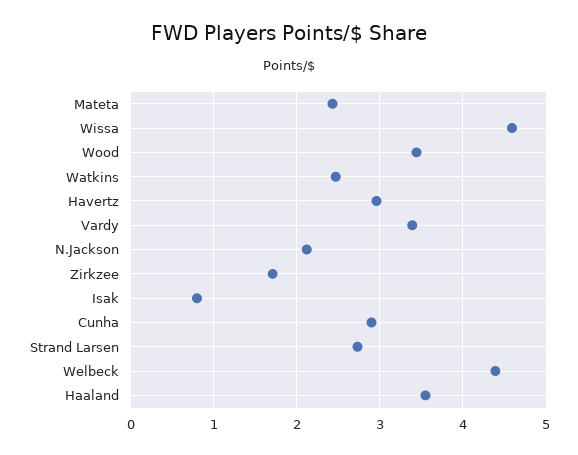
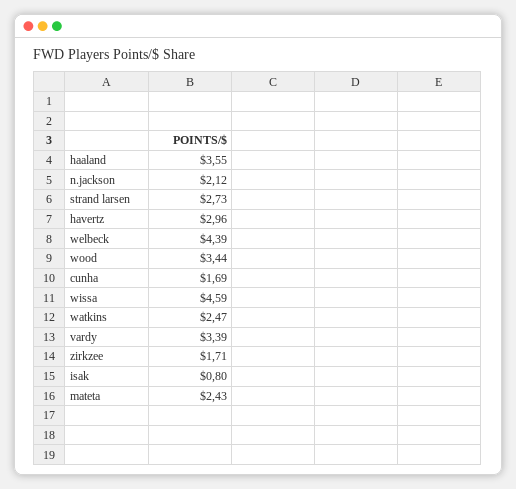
Cunha: 2.9 -> 1.69

